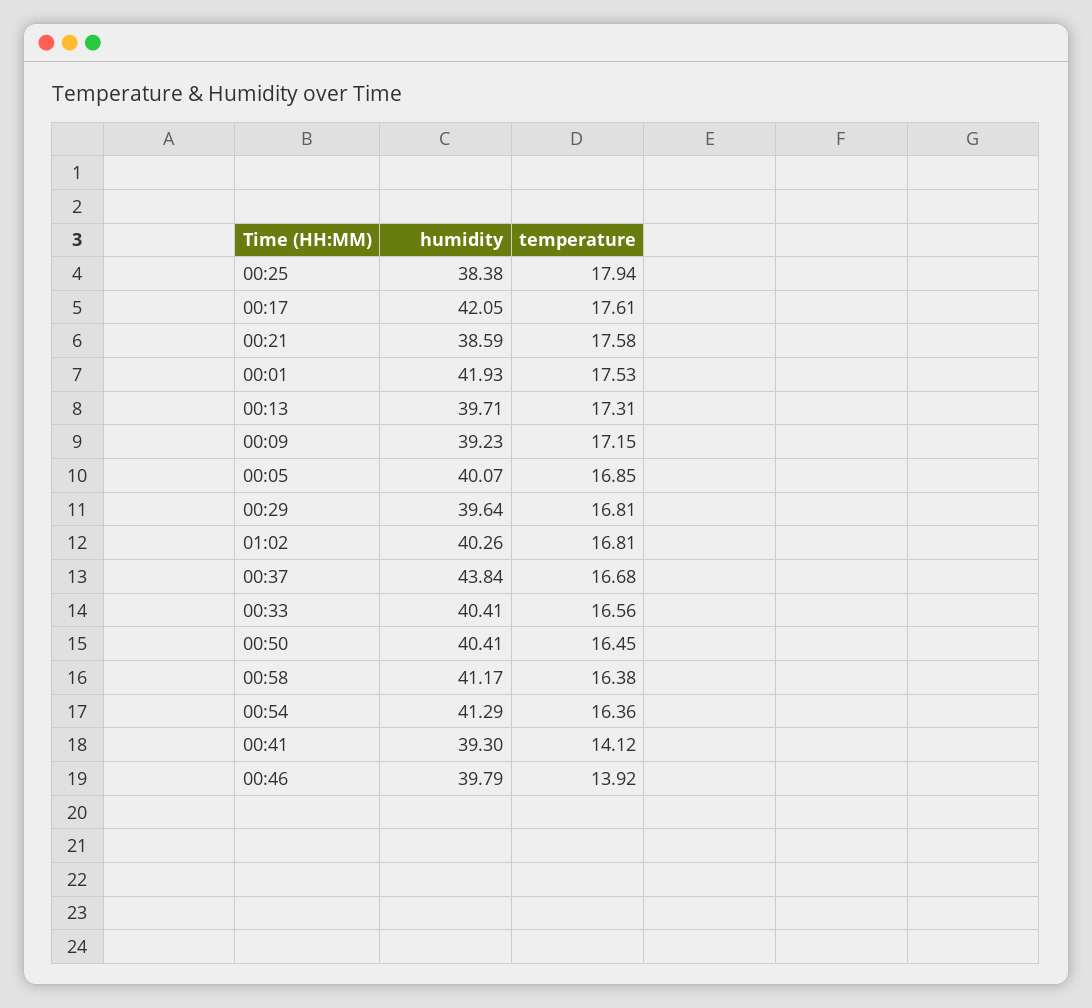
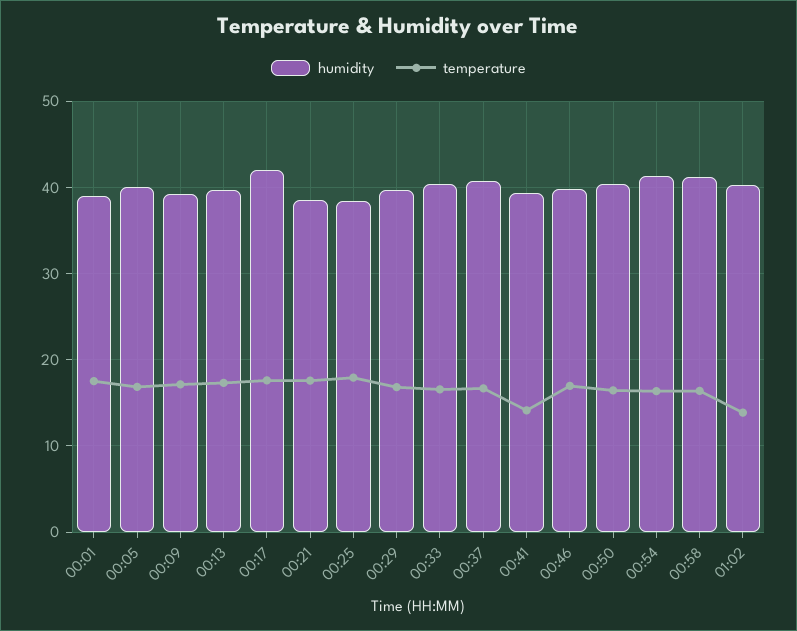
humidity, 00:01: 41.93 -> 39
temperature, 01:02: 16.81 -> 14
humidity, 00:37: 43.84 -> 41
temperature, 00:46: 13.92 -> 17

